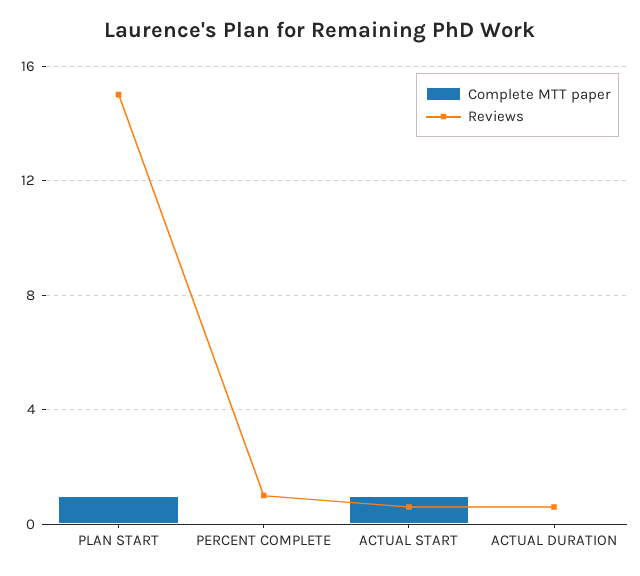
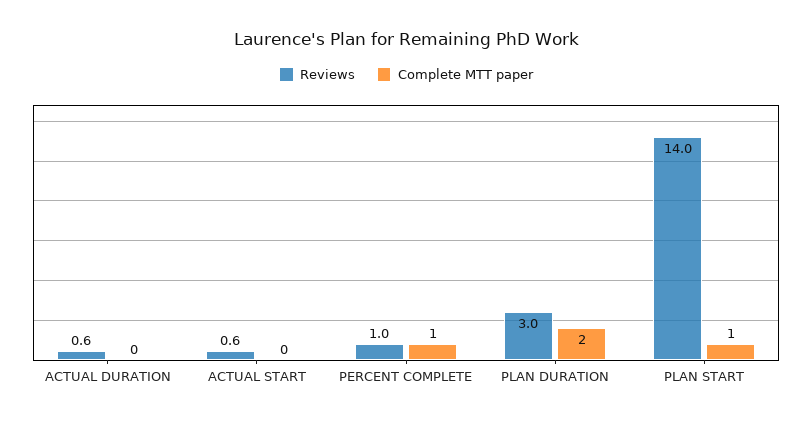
Reviews, PLAN START: 15 -> 14
Complete MTT paper, PERCENT COMPLETE: 0 -> 1
Complete MTT paper, ACTUAL START: 1 -> 0
Reviews, PLAN DURATION: none -> 3
Complete MTT paper, PLAN DURATION: none -> 2

